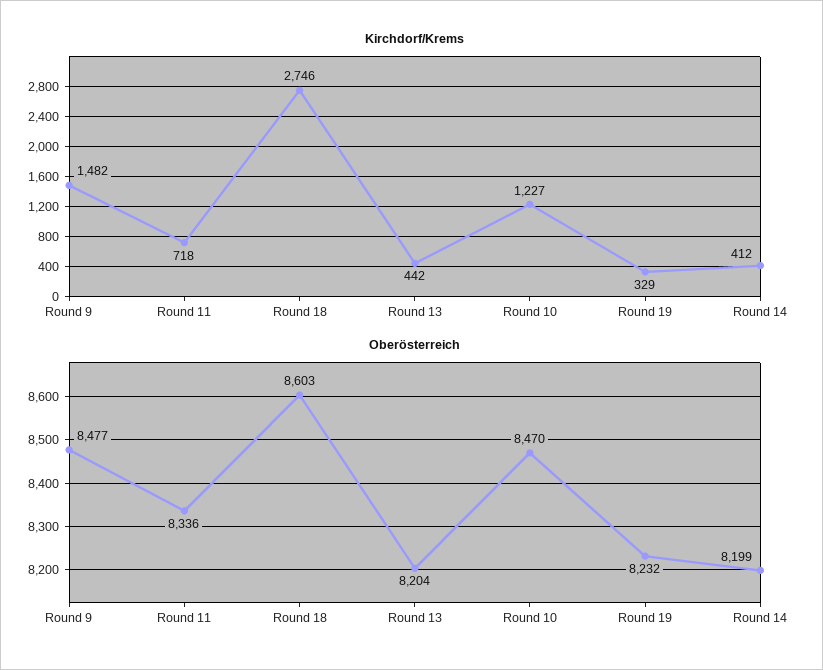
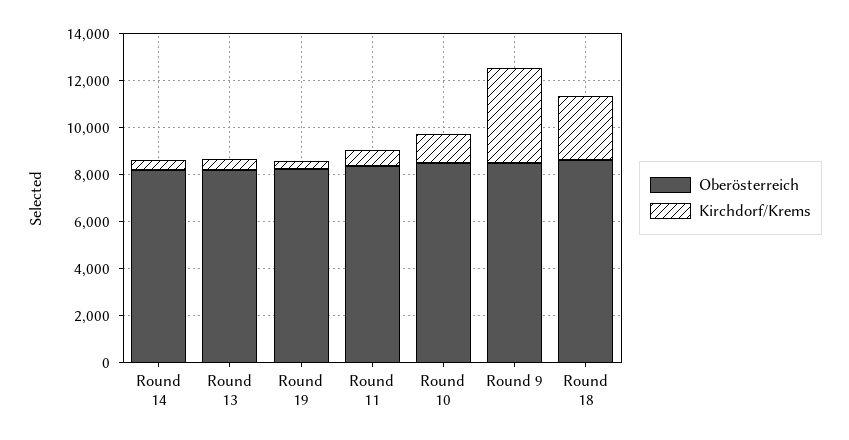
Kirchdorf/Krems, Round 9: 1482 -> 4000

